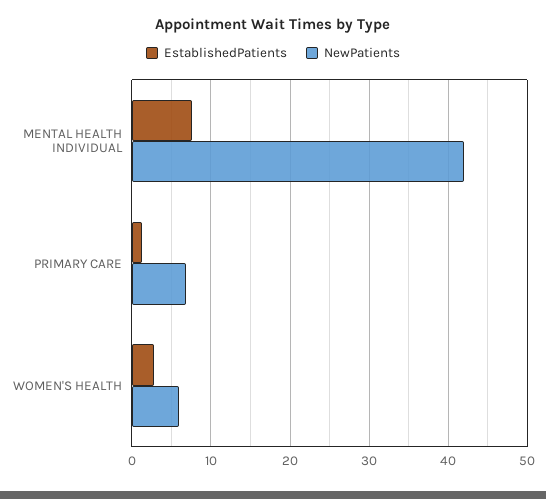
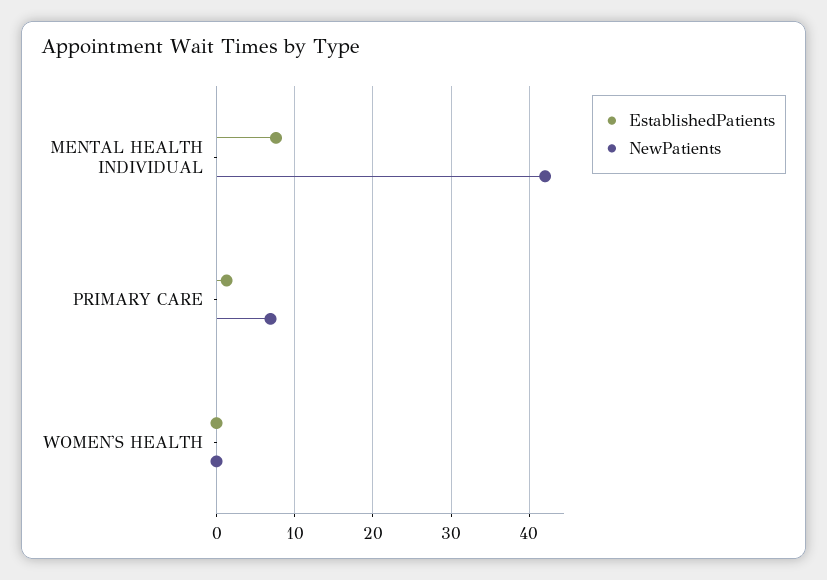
EstablishedPatients, WOMEN'S HEALTH: 3 -> 0
NewPatients, WOMEN'S HEALTH: 6 -> 0

